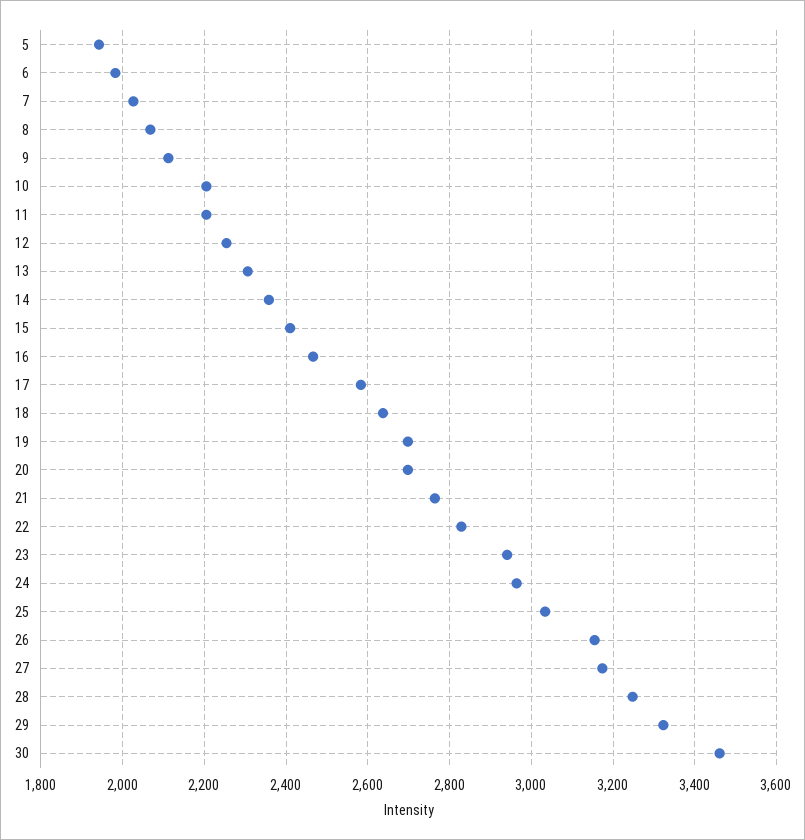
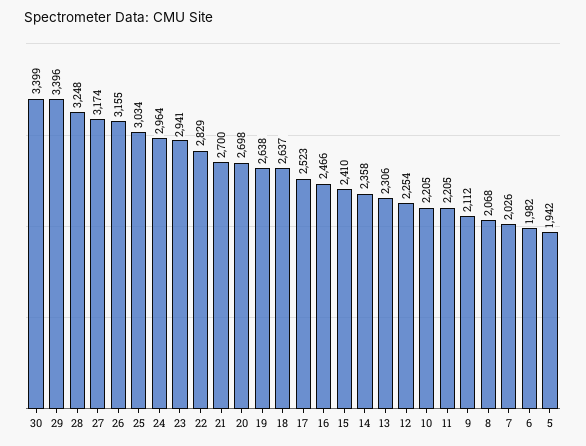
17: 2580 -> 2523
19: 2700 -> 2638
21: 2760 -> 2700
29: 3320 -> 3396
30: 3460 -> 3399

